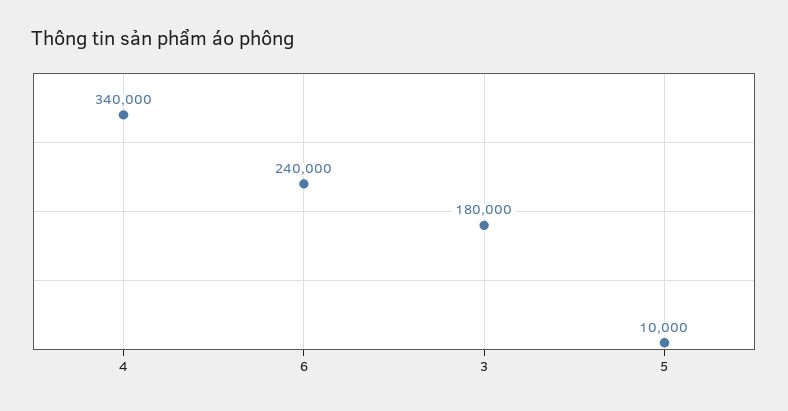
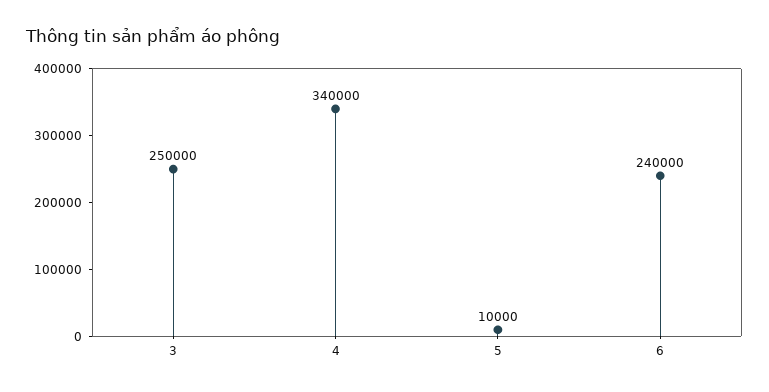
3: 180000 -> 250000

